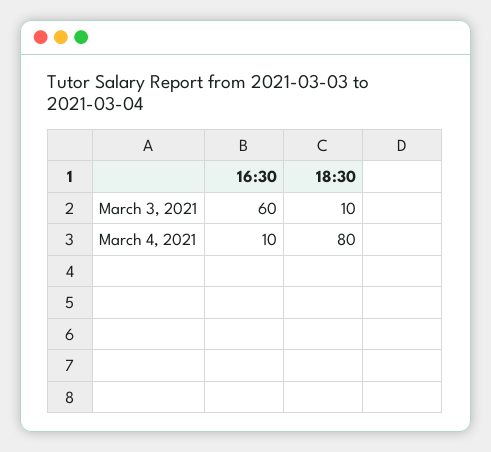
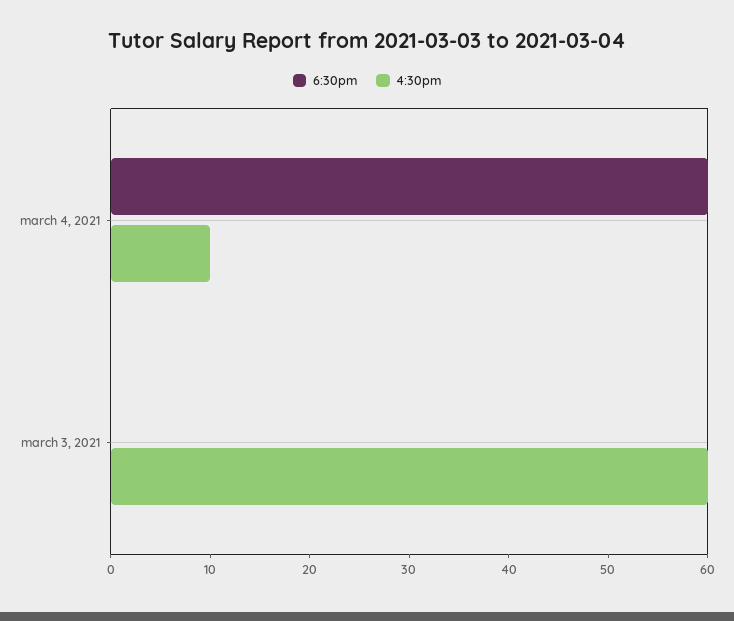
18:30, March 3, 2021: 10 -> 0
18:30, March 4, 2021: 80 -> 60

